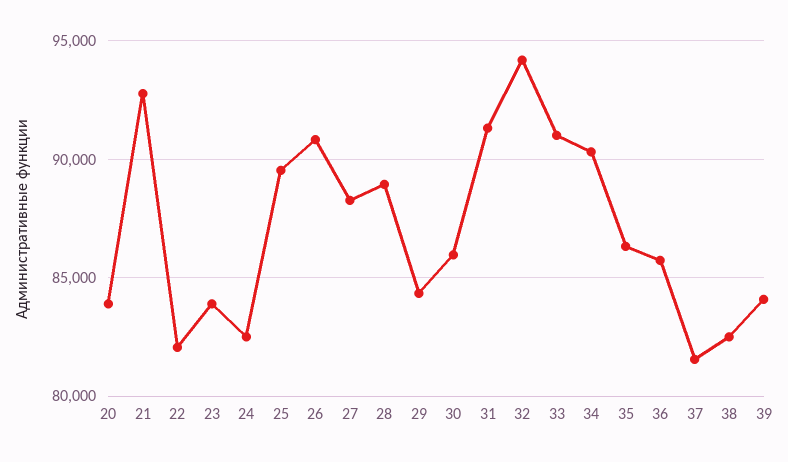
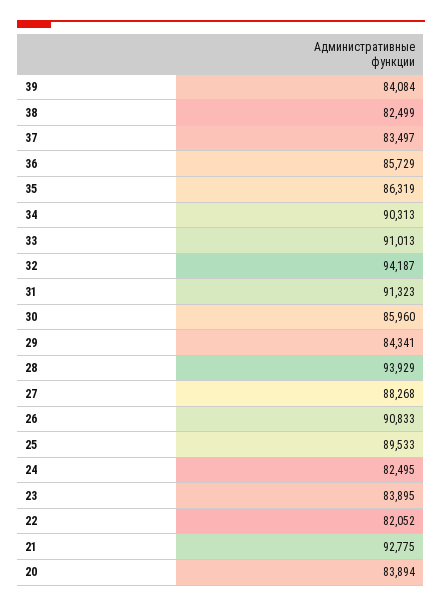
28: 89000 -> 93929
37: 81500 -> 83497

